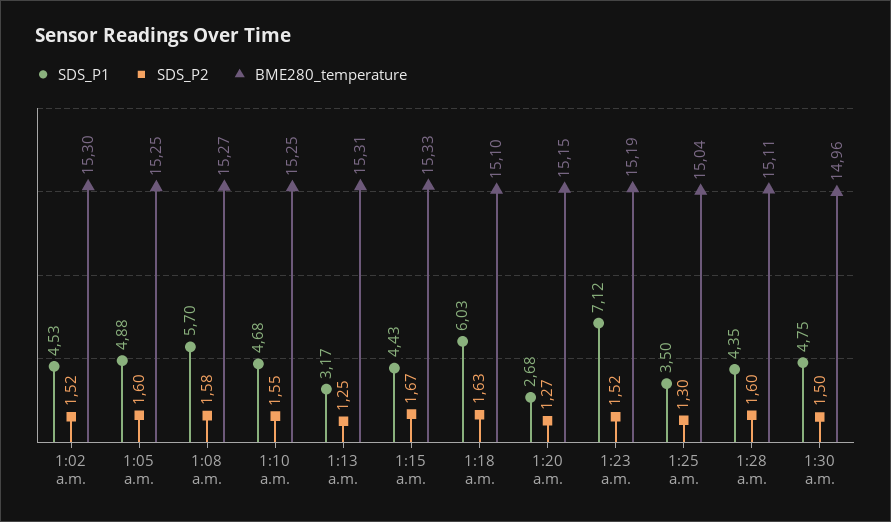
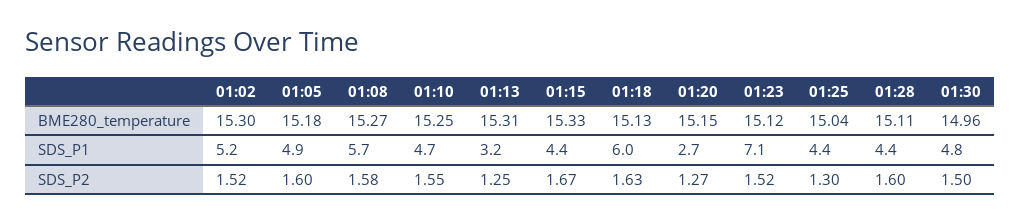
SDS_P1, 1:02 a.m.: 4.53 -> 5.2
BME280_temperature, 1:05 a.m.: 15.25 -> 15.18
BME280_temperature, 1:18 a.m.: 15.1 -> 15.13
BME280_temperature, 1:23 a.m.: 15.19 -> 15.12
SDS_P1, 1:25 a.m.: 3.5 -> 4.4

